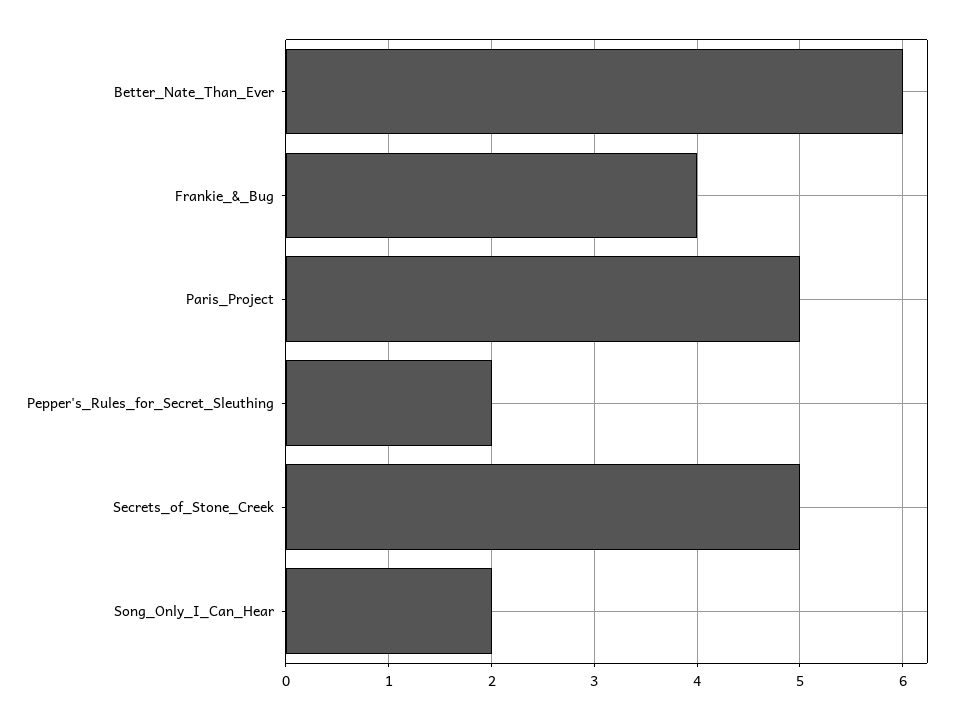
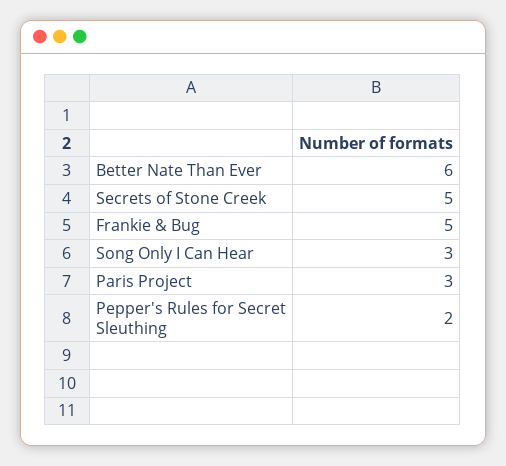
Frankie_&_Bug: 4 -> 5
Paris_Project: 5 -> 3
Song_Only_I_Can_Hear: 2 -> 3

